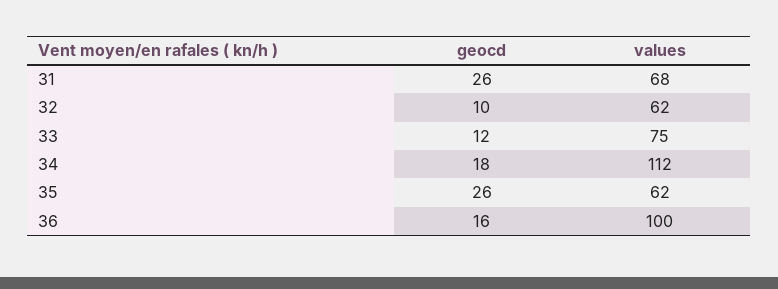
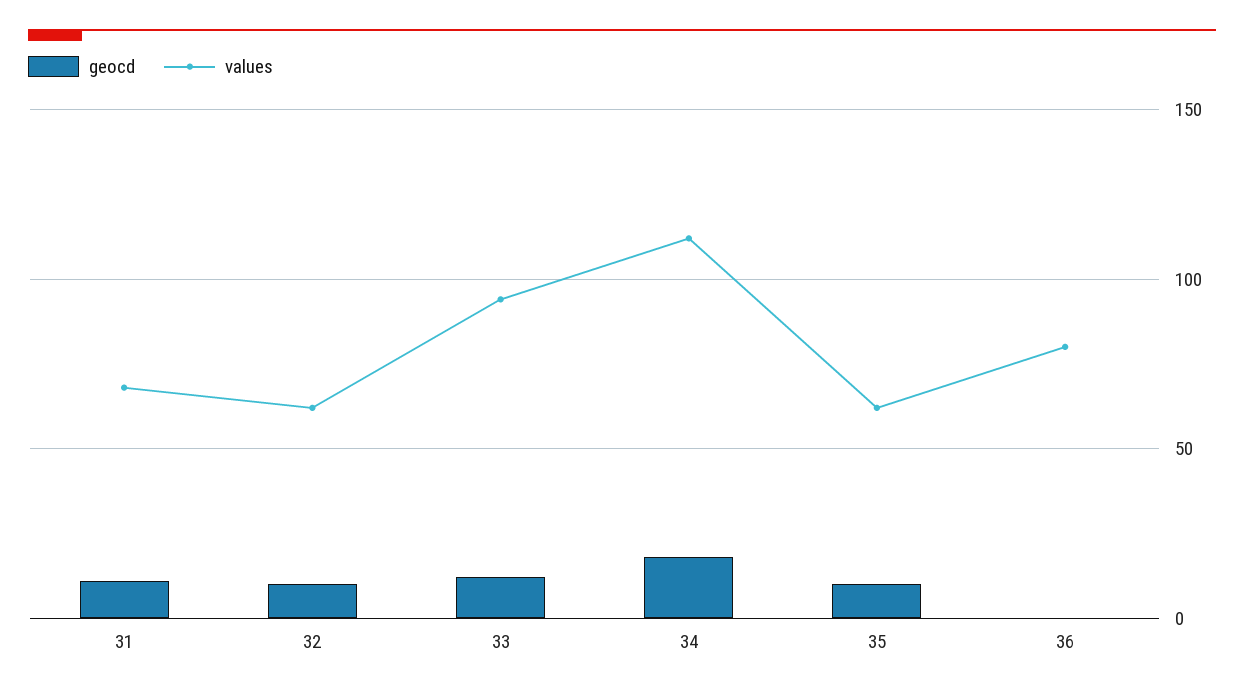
geocd, 31: 26 -> 10
values, 33: 75 -> 95
geocd, 35: 26 -> 10
geocd, 36: 16 -> 0
values, 36: 100 -> 80

